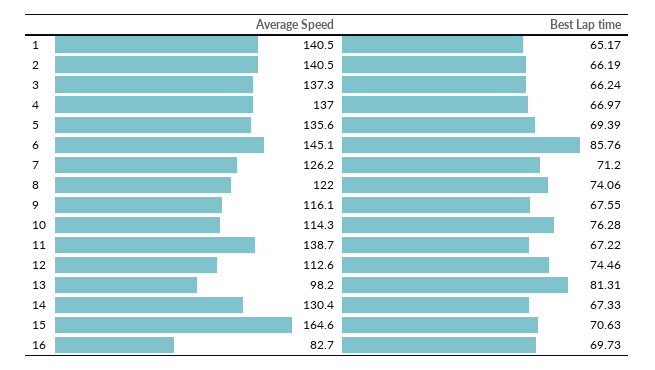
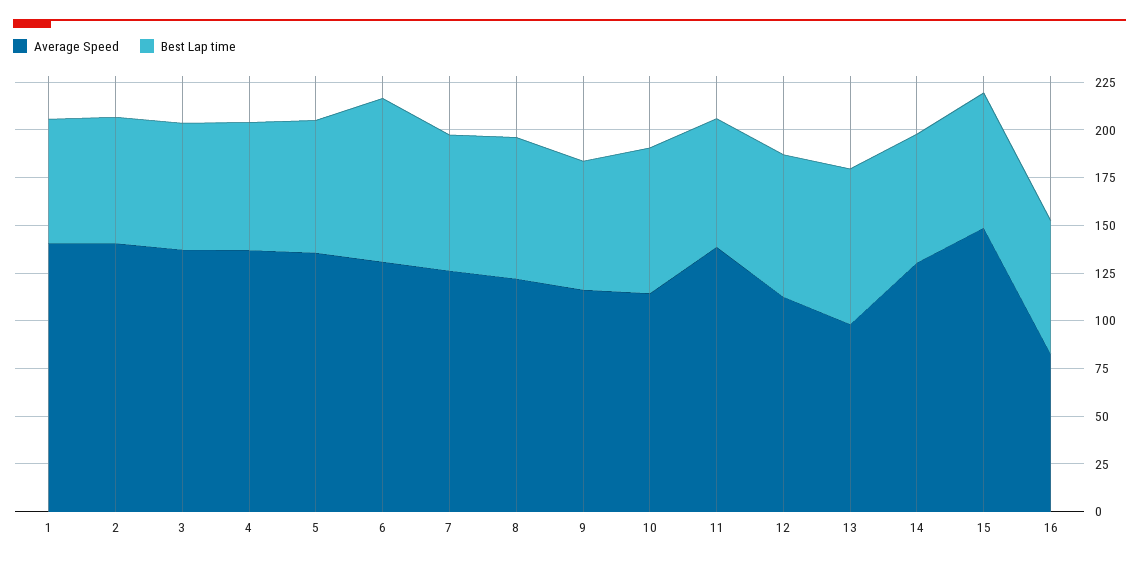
Average Speed, 6: 145.1 -> 130
Average Speed, 15: 164.6 -> 150

